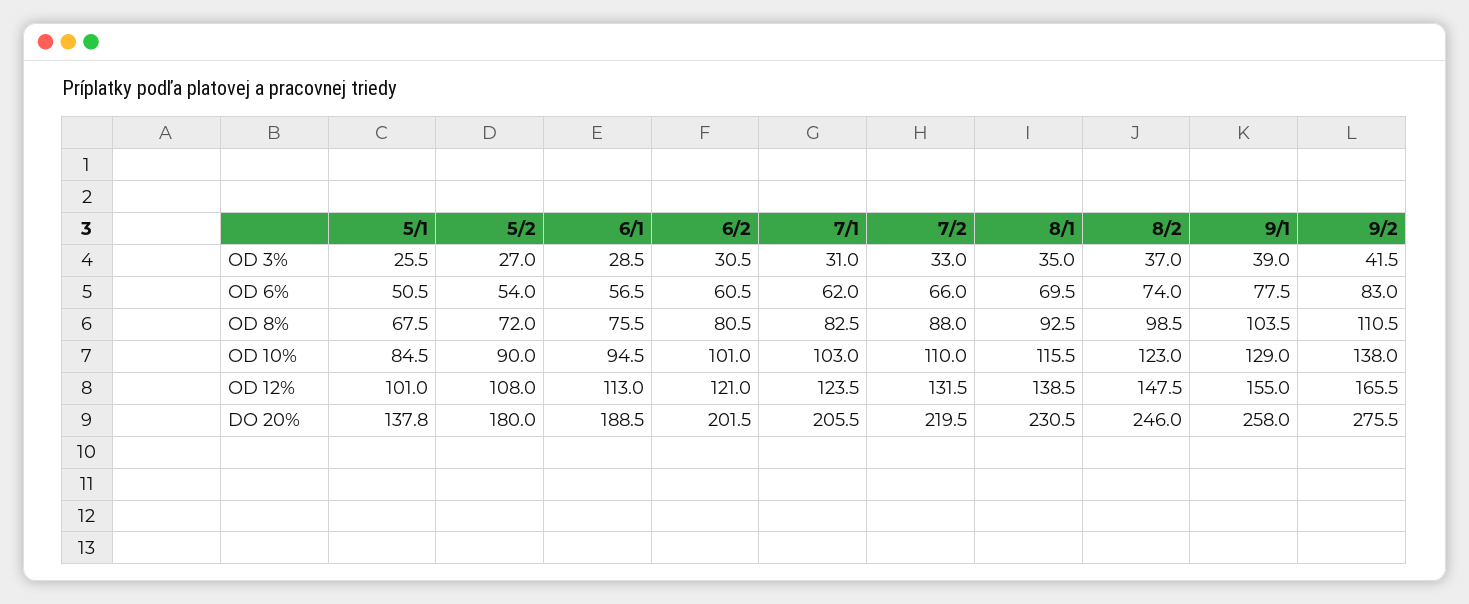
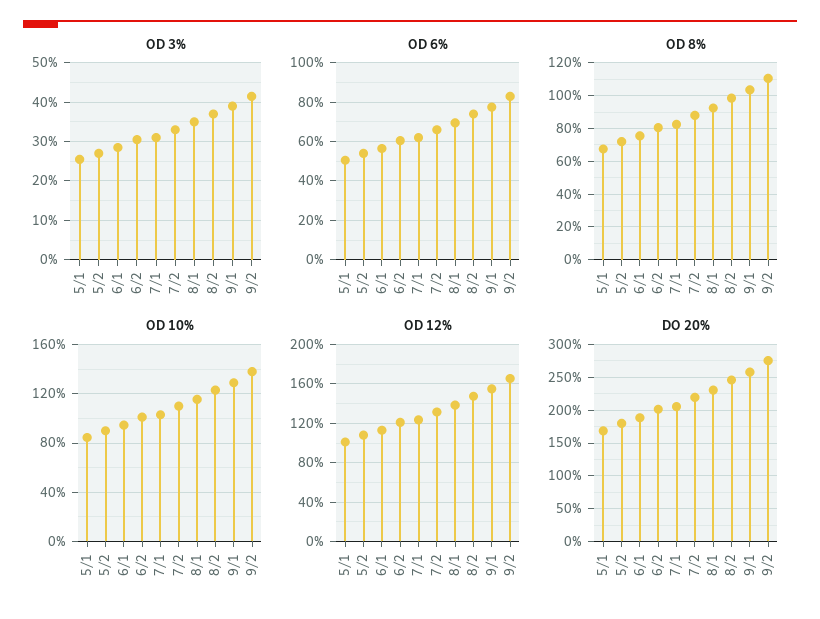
DO 20%, 5/1: 137.8 -> 170

